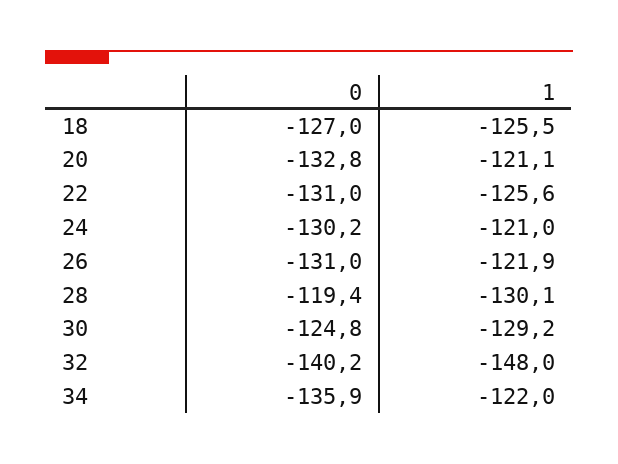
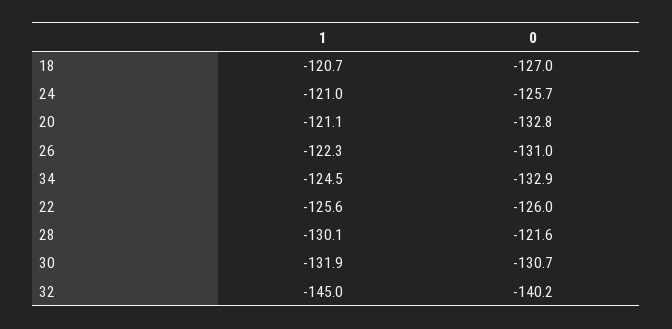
1, 18: -125.5 -> -120.7
0, 22: -131 -> -126
0, 24: -130.2 -> -125.7
1, 26: -121.9 -> -122.3
0, 28: -119.4 -> -121.6
0, 30: -124.8 -> -130.7
1, 30: -129.2 -> -131.9
1, 32: -148 -> -145
0, 34: -135.9 -> -132.9
1, 34: -122 -> -124.5

